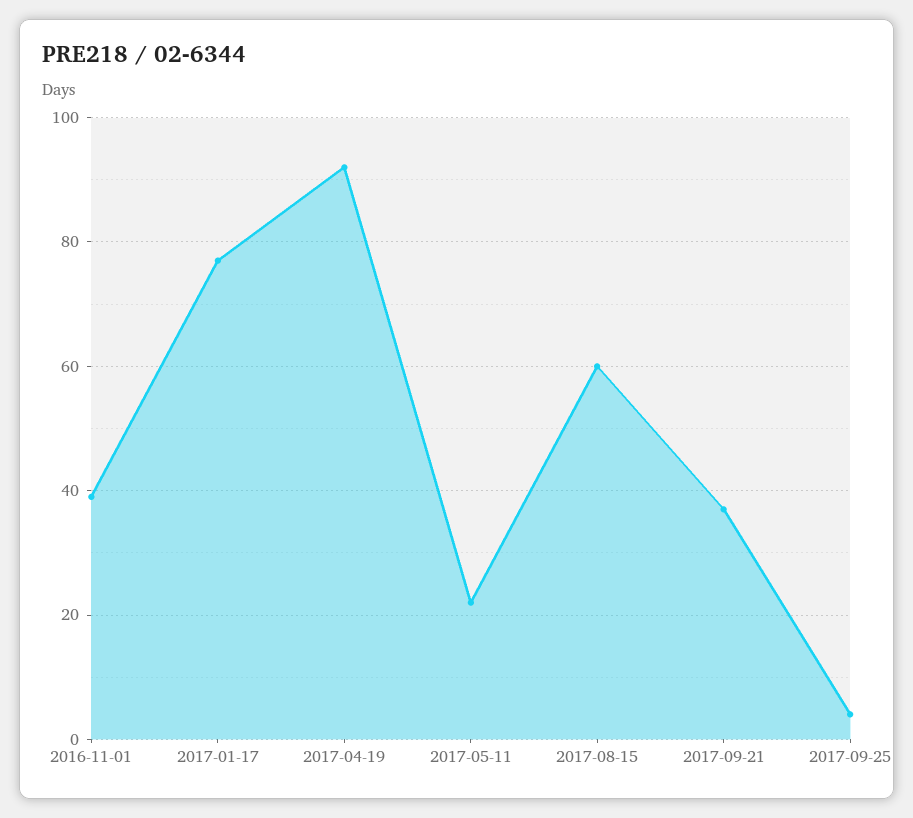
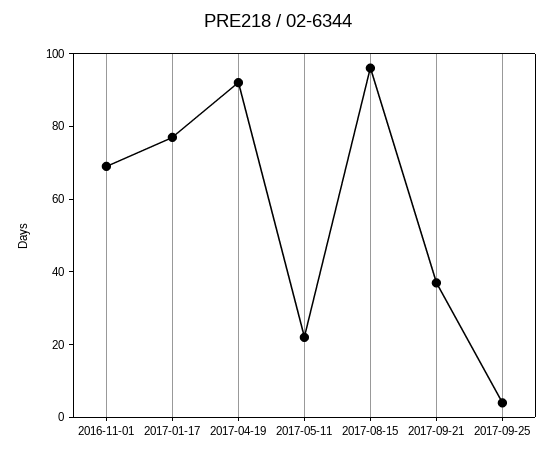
2016-11-01: 40 -> 70
2017-08-15: 60 -> 95

